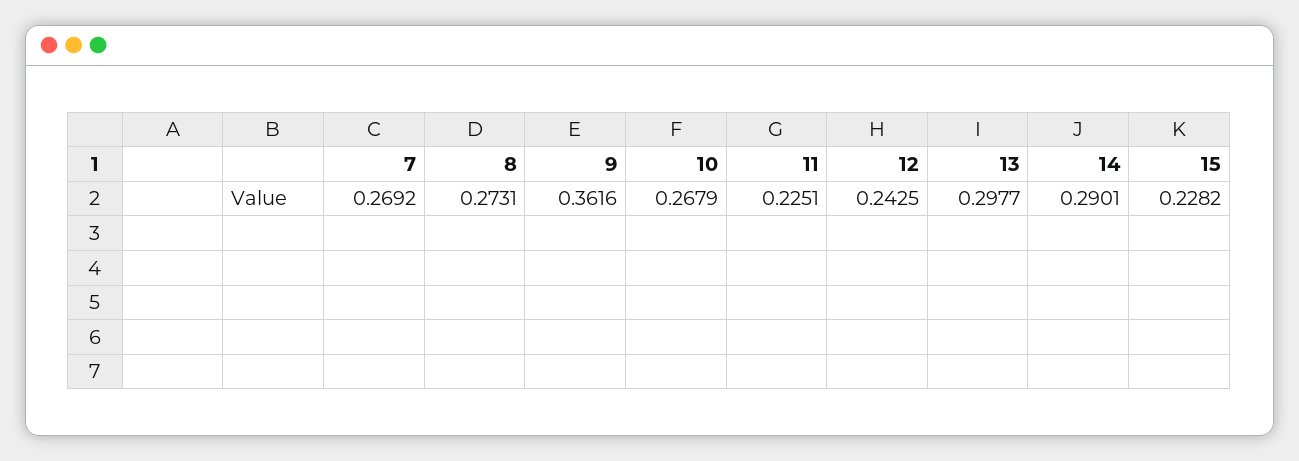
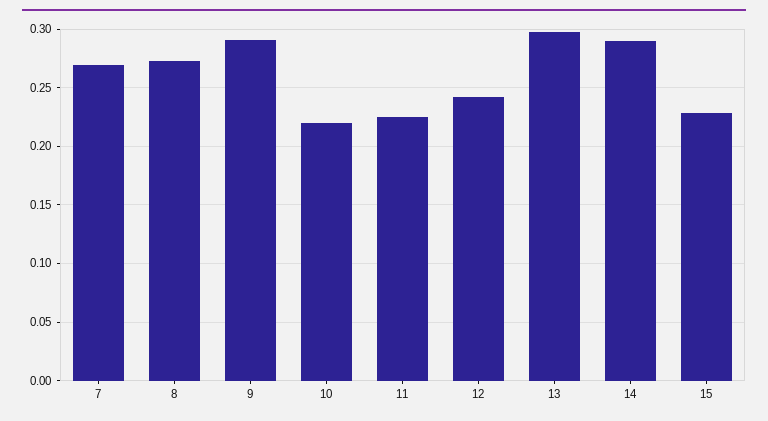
9: 0.3616 -> 0.29
10: 0.2679 -> 0.22

